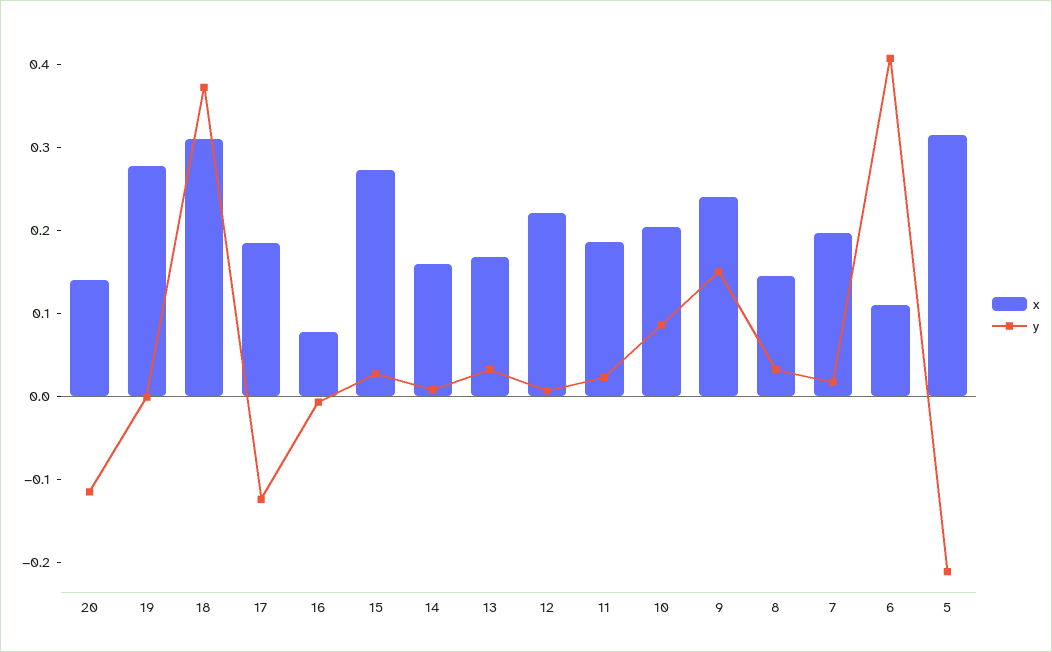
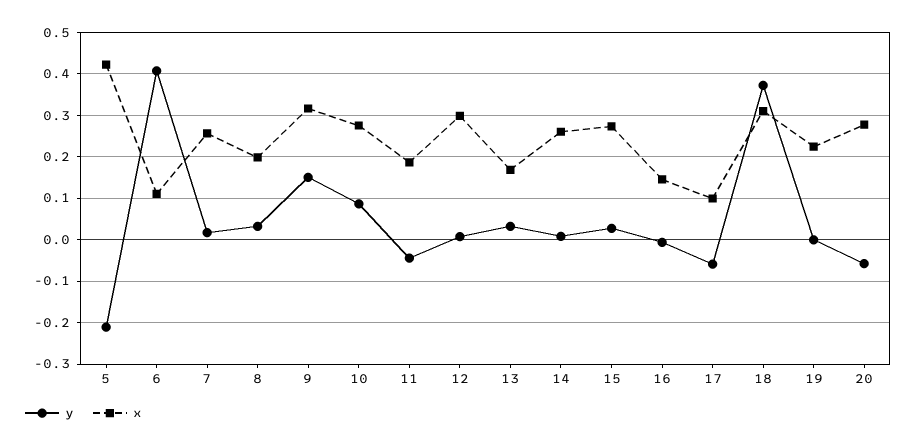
x, 20: 0.14 -> 0.28
y, 20: -0.12 -> -0.06
x, 19: 0.28 -> 0.22
x, 17: 0.18 -> 0.1
y, 17: -0.12 -> -0.06
x, 16: 0.08 -> 0.14
x, 14: 0.16 -> 0.26
x, 12: 0.22 -> 0.3
y, 11: 0.02 -> -0.04
x, 10: 0.2 -> 0.28
x, 9: 0.24 -> 0.32
x, 8: 0.14 -> 0.2
x, 7: 0.2 -> 0.26
x, 5: 0.32 -> 0.42

